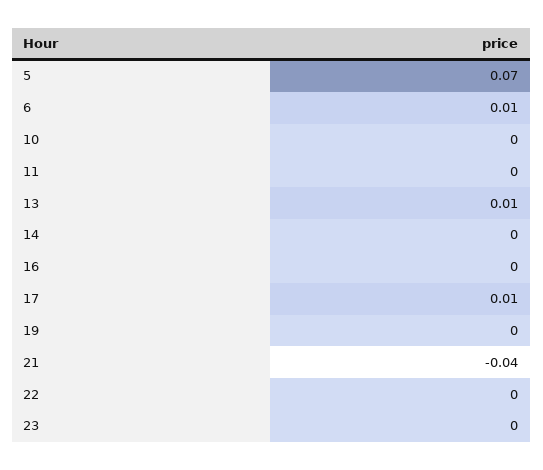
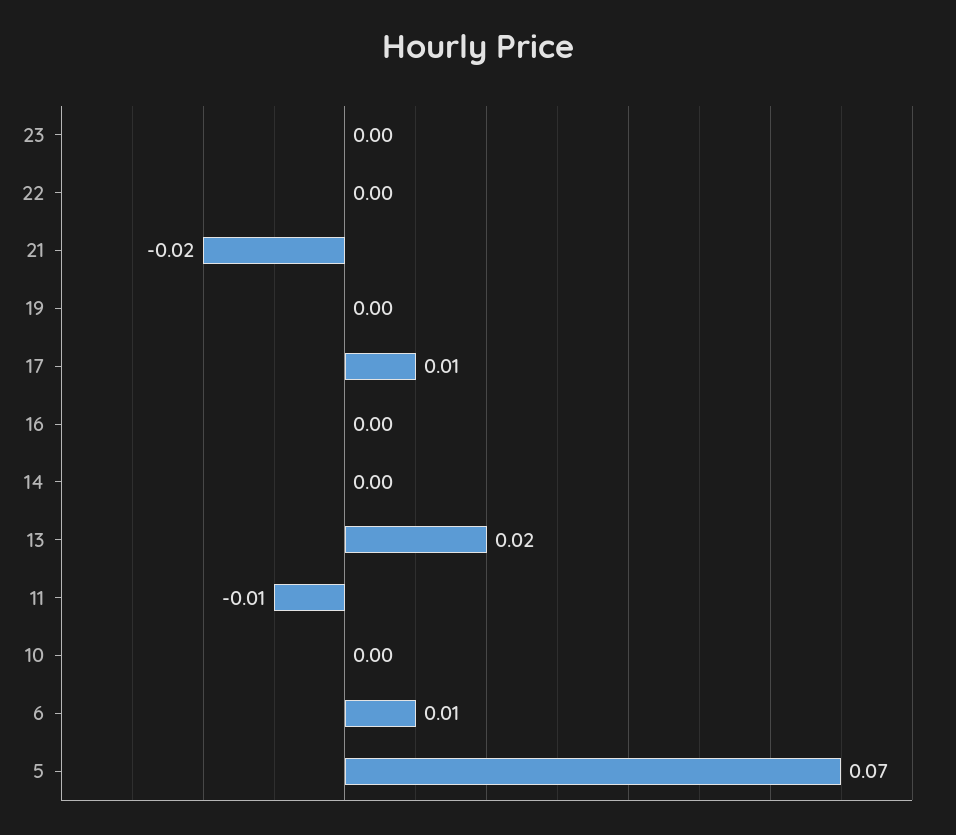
11: 0 -> -0.01
13: 0.01 -> 0.02
21: -0.04 -> -0.02

